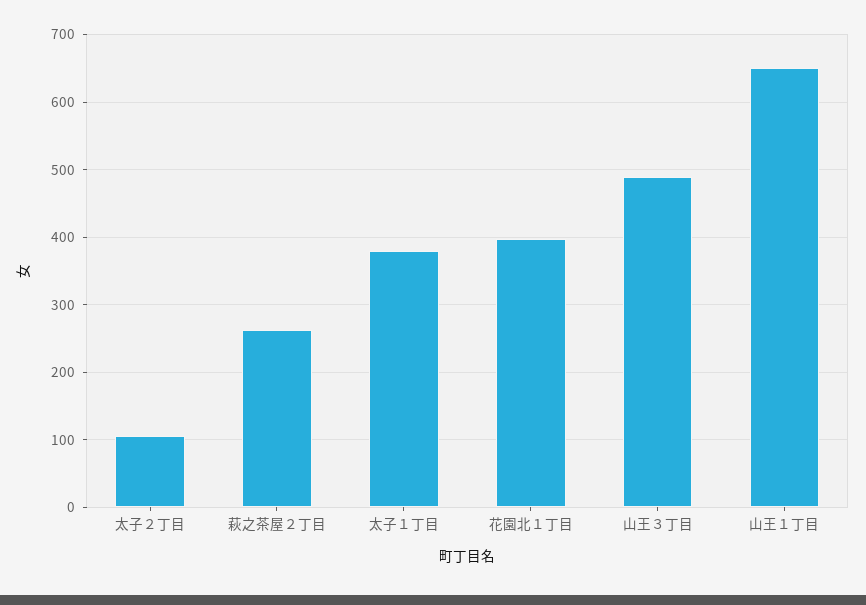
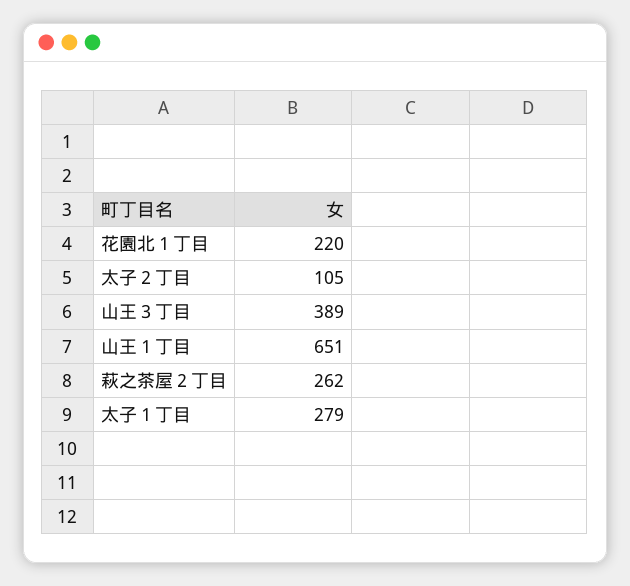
太子１丁目: 380 -> 279
花園北１丁目: 400 -> 220
山王３丁目: 490 -> 389

